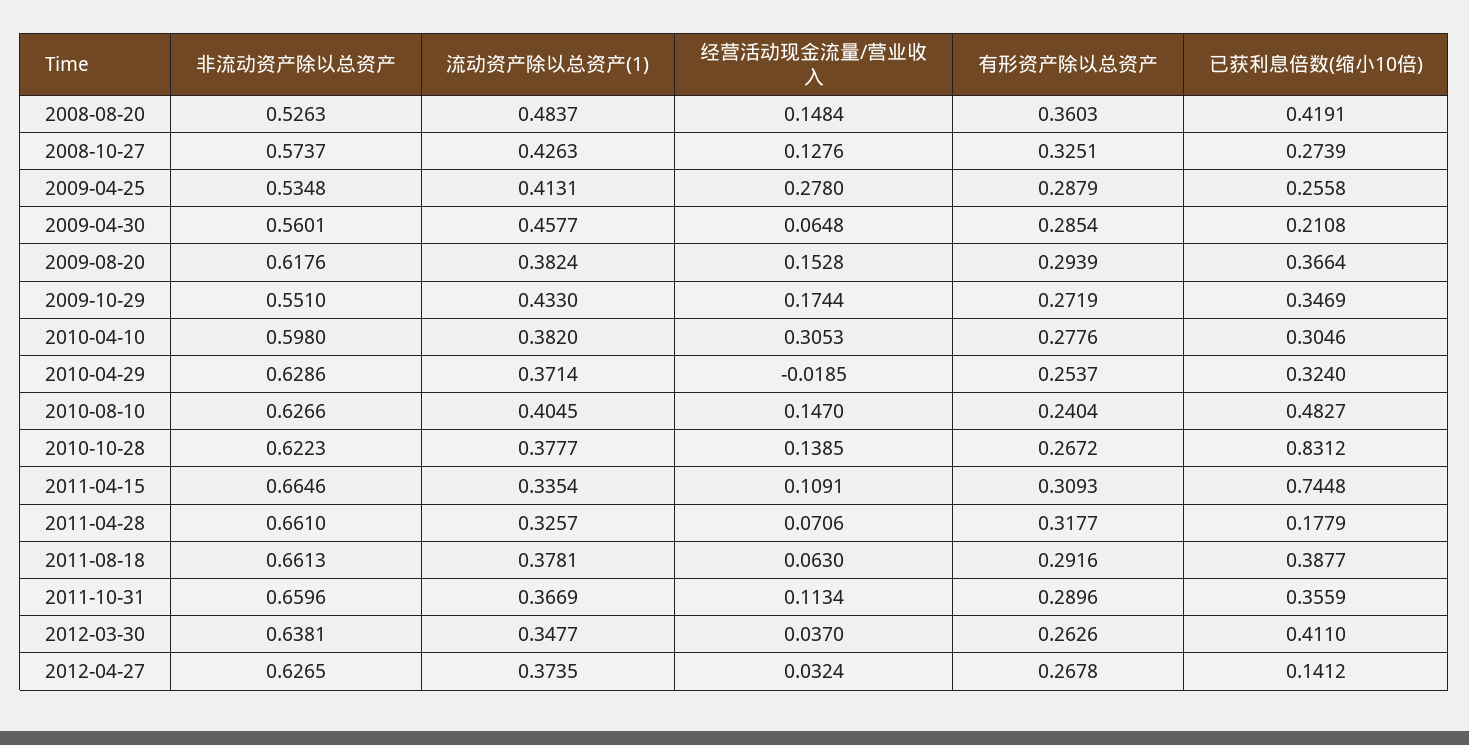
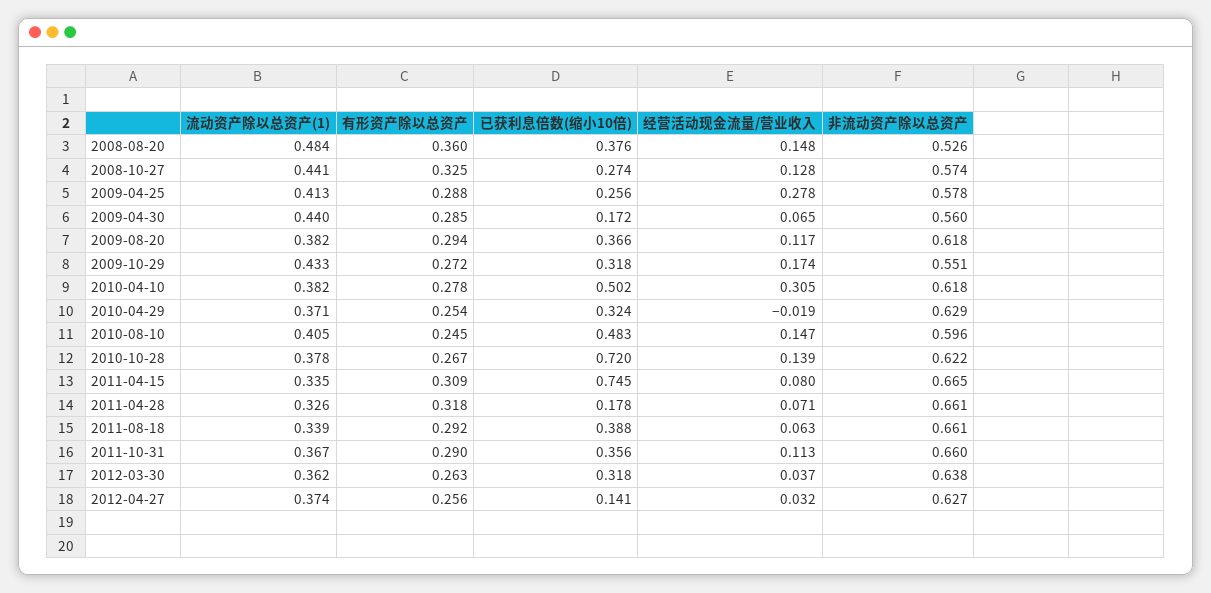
已获利息倍数(缩小10倍), 2008-08-20: 0.4191 -> 0.376
流动资产除以总资产(1), 2008-10-27: 0.4263 -> 0.441
非流动资产除以总资产, 2009-04-25: 0.5348 -> 0.578
流动资产除以总资产(1), 2009-04-30: 0.4577 -> 0.44
已获利息倍数(缩小10倍), 2009-04-30: 0.2108 -> 0.172
经营活动现金流量/营业收入, 2009-08-20: 0.1528 -> 0.117
已获利息倍数(缩小10倍), 2009-10-29: 0.3469 -> 0.318
非流动资产除以总资产, 2010-04-10: 0.598 -> 0.618
已获利息倍数(缩小10倍), 2010-04-10: 0.3046 -> 0.502
非流动资产除以总资产, 2010-08-10: 0.6266 -> 0.596
有形资产除以总资产, 2010-08-10: 0.2404 -> 0.245
已获利息倍数(缩小10倍), 2010-10-28: 0.8312 -> 0.72
经营活动现金流量/营业收入, 2011-04-15: 0.1091 -> 0.08
流动资产除以总资产(1), 2011-08-18: 0.3781 -> 0.339
流动资产除以总资产(1), 2012-03-30: 0.3477 -> 0.362
已获利息倍数(缩小10倍), 2012-03-30: 0.411 -> 0.318
有形资产除以总资产, 2012-04-27: 0.2678 -> 0.256

